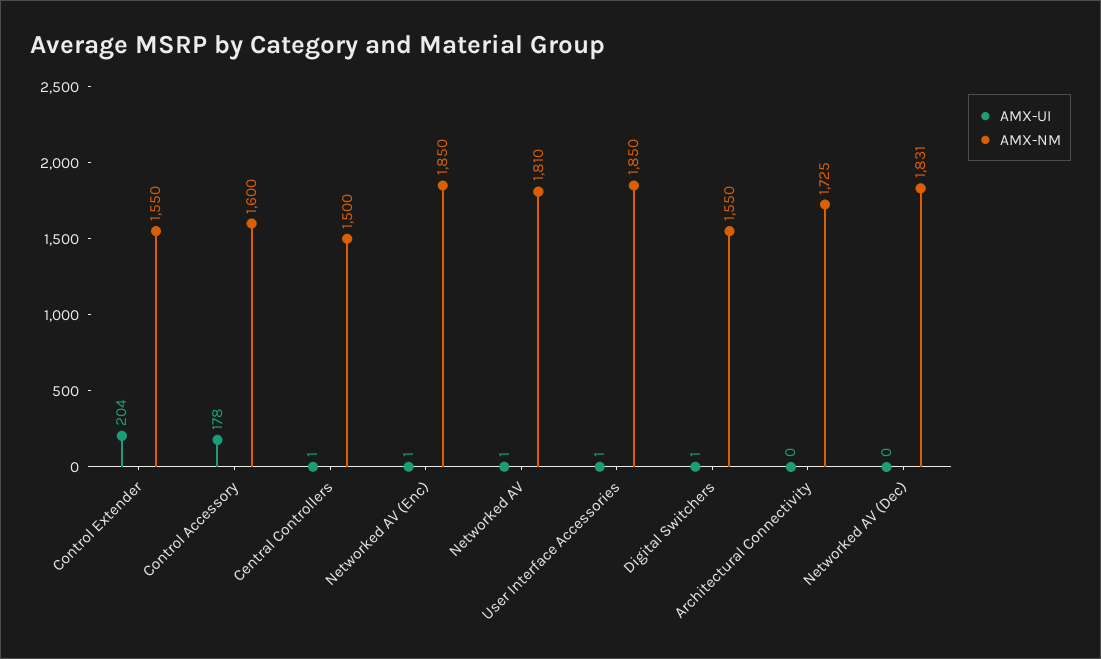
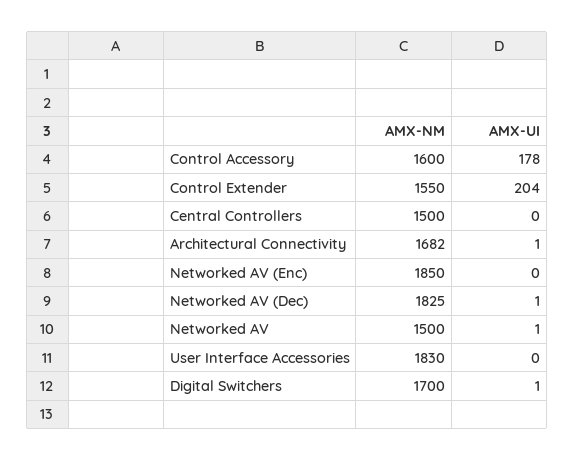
AMX-UI, Central Controllers: 1 -> 0
AMX-UI, Networked AV (Enc): 1 -> 0
AMX-NM, Networked AV: 1810 -> 1500
AMX-UI, User Interface Accessories: 1 -> 0
AMX-NM, User Interface Accessories: 1850 -> 1830
AMX-NM, Digital Switchers: 1550 -> 1700
AMX-UI, Architectural Connectivity: 0 -> 1
AMX-NM, Architectural Connectivity: 1725 -> 1682
AMX-UI, Networked AV (Dec): 0 -> 1
AMX-NM, Networked AV (Dec): 1831 -> 1825

